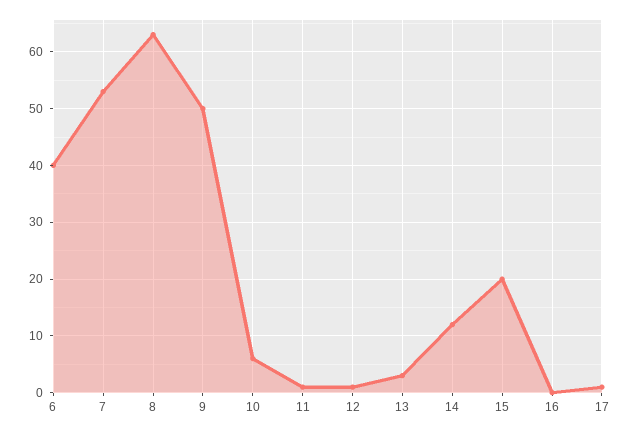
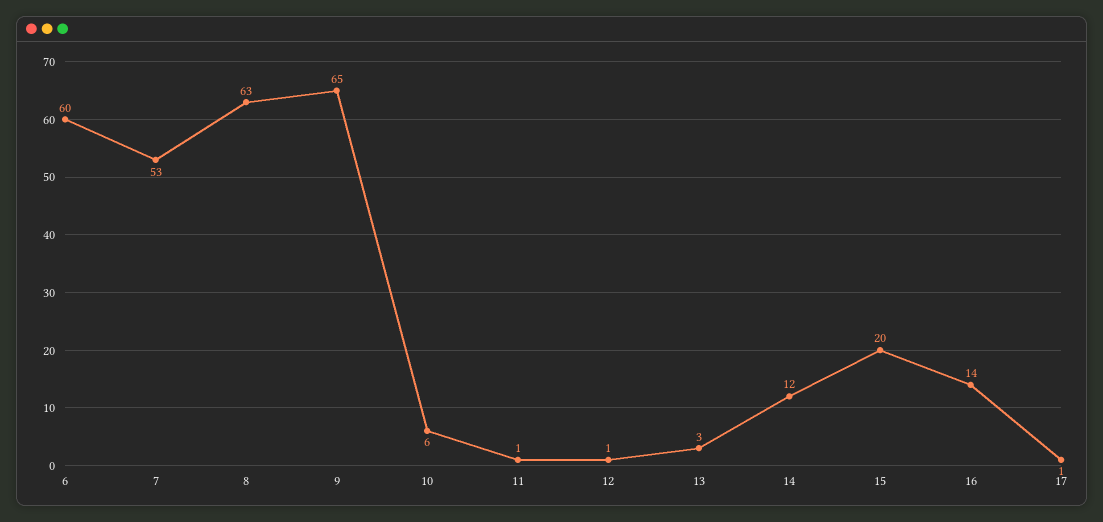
6: 40 -> 60
9: 50 -> 65
16: 0 -> 14

